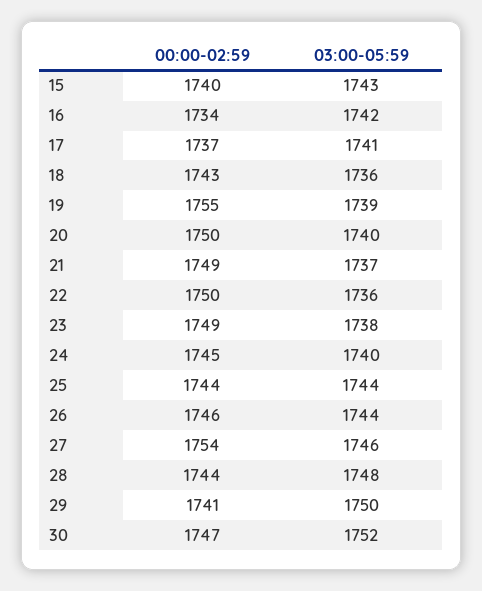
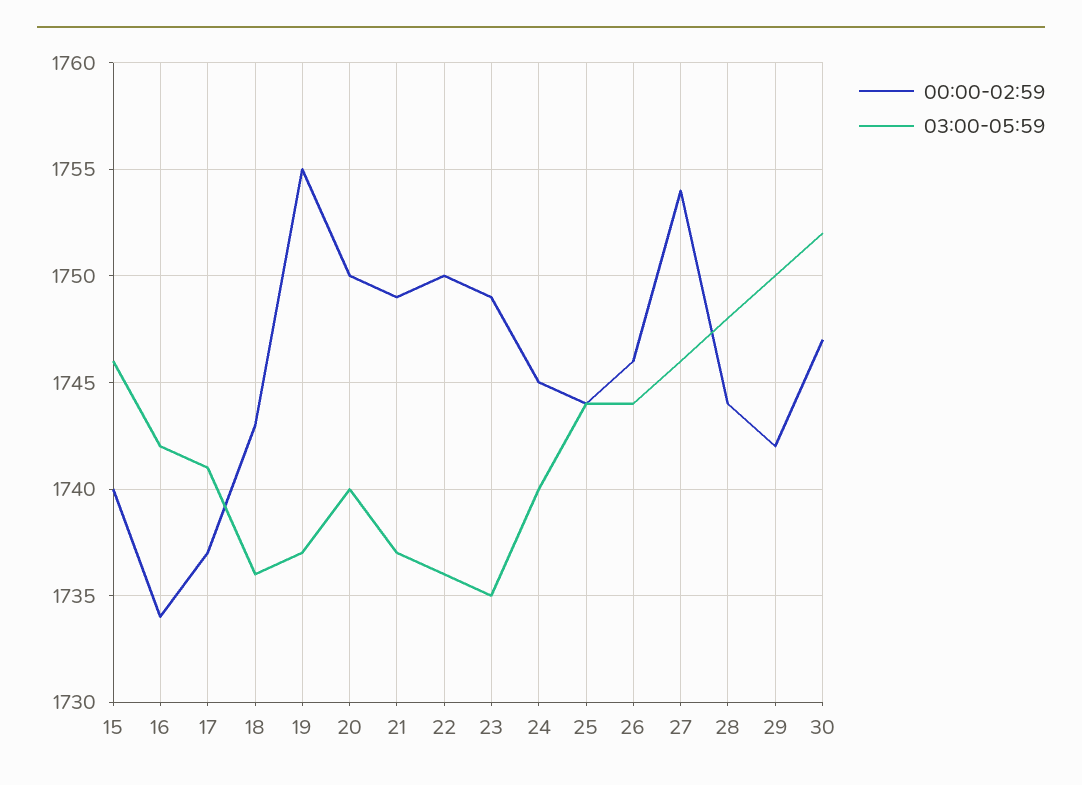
03:00-05:59, 15: 1743 -> 1746
03:00-05:59, 19: 1739 -> 1737
03:00-05:59, 23: 1738 -> 1735
00:00-02:59, 29: 1741 -> 1742

